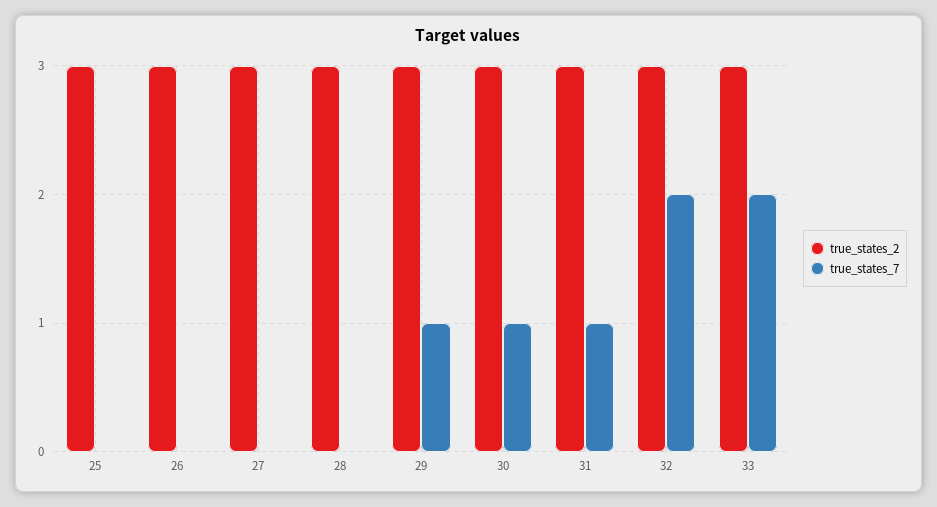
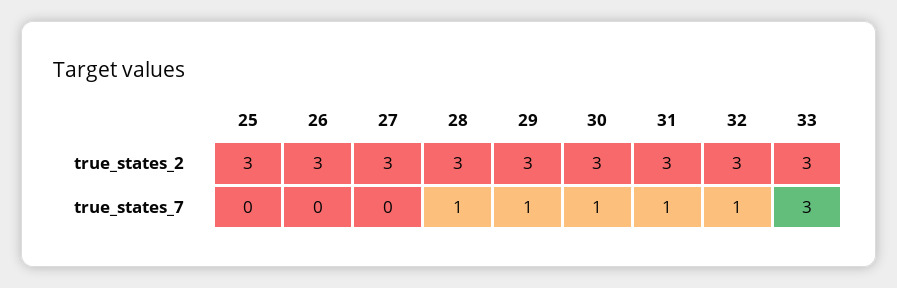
true_states_7, 28: 0 -> 1
true_states_7, 32: 2 -> 1
true_states_7, 33: 2 -> 3

